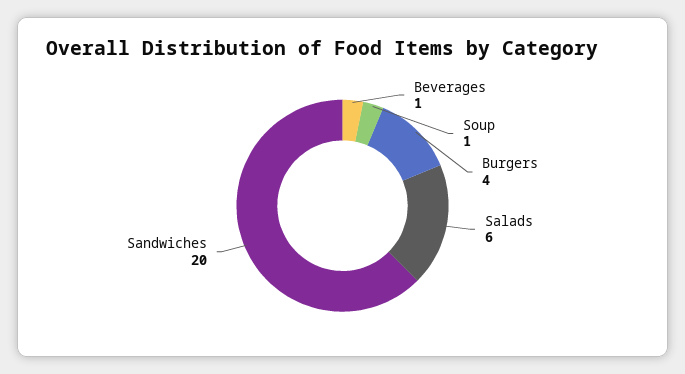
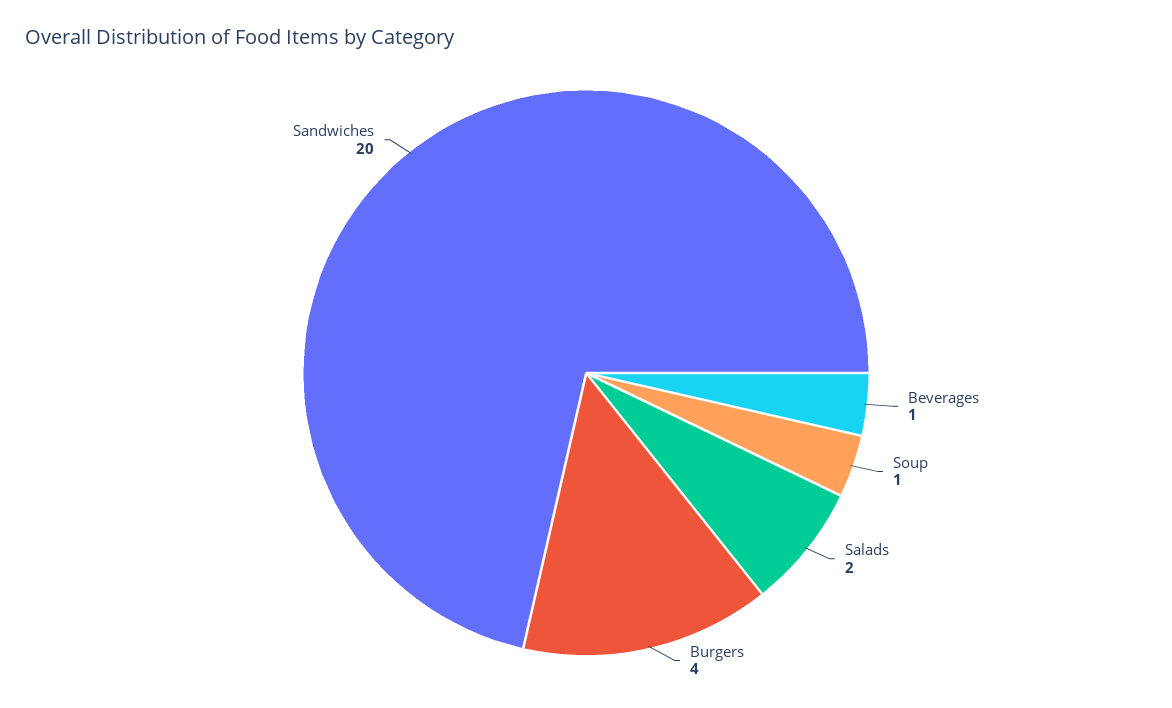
Salads: 6 -> 2

